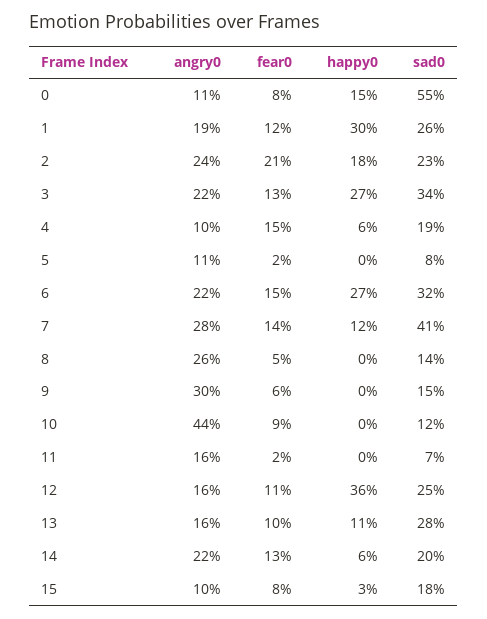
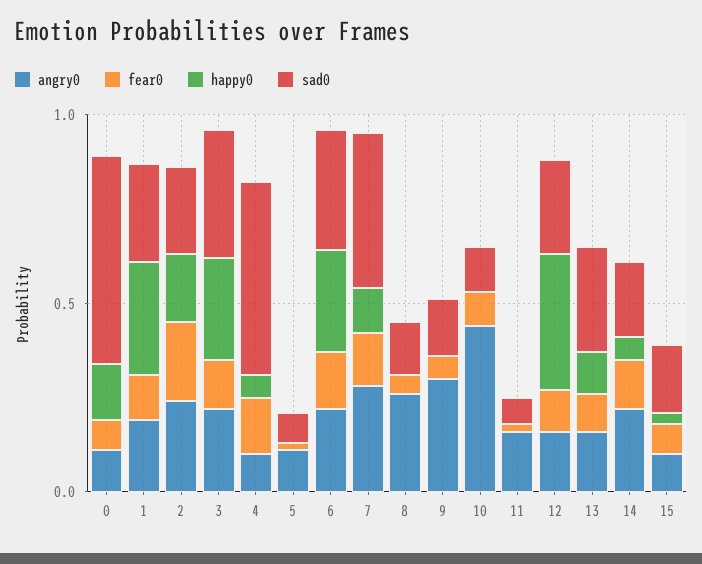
sad0, 4: 0.19 -> 0.5

